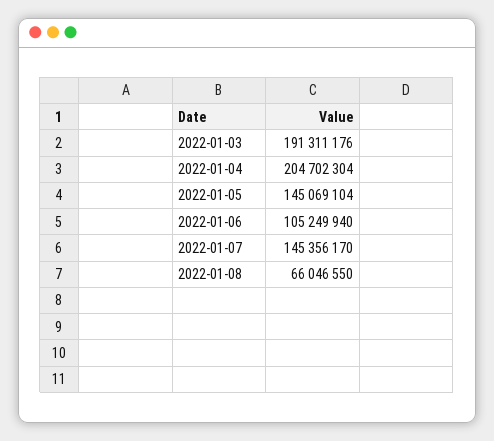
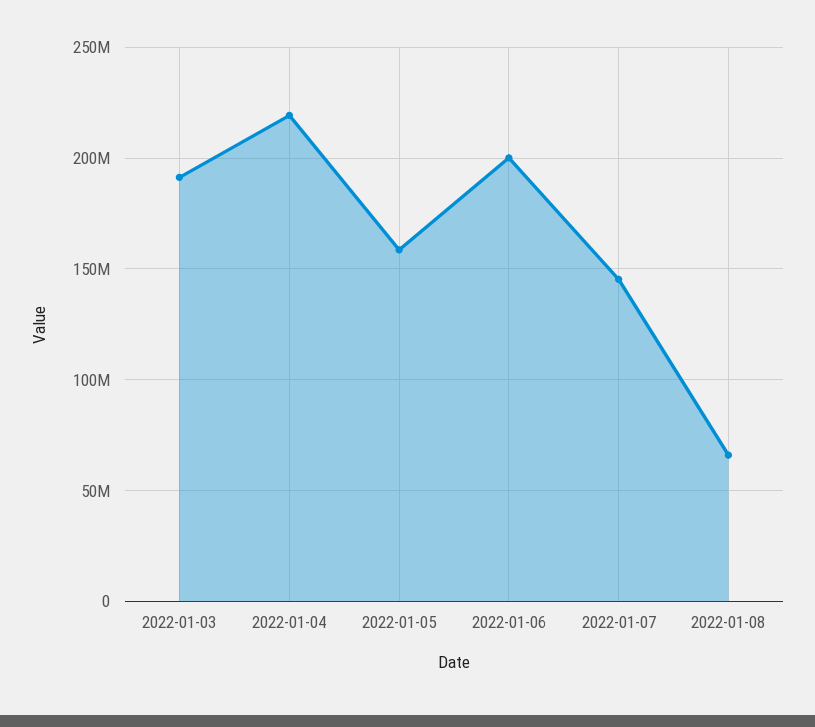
2022-01-04: 204702304 -> 220000000
2022-01-05: 145069104 -> 160000000
2022-01-06: 105249940 -> 200000000

